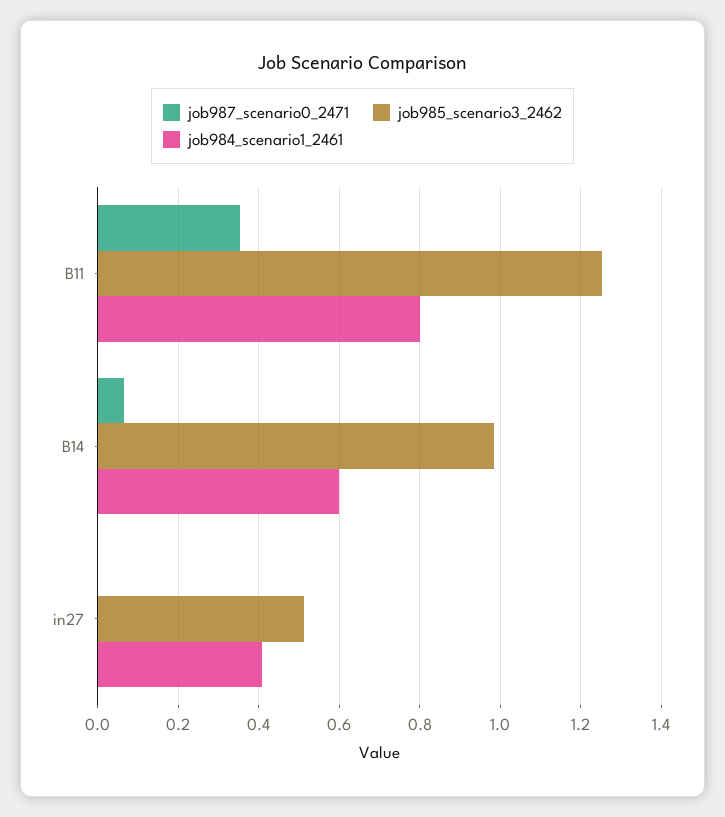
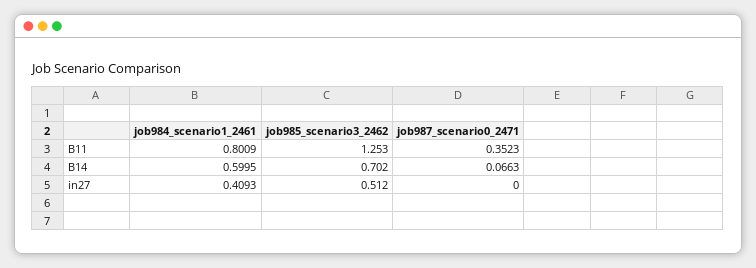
job985_scenario3_2462, B14: 0.98 -> 0.702

